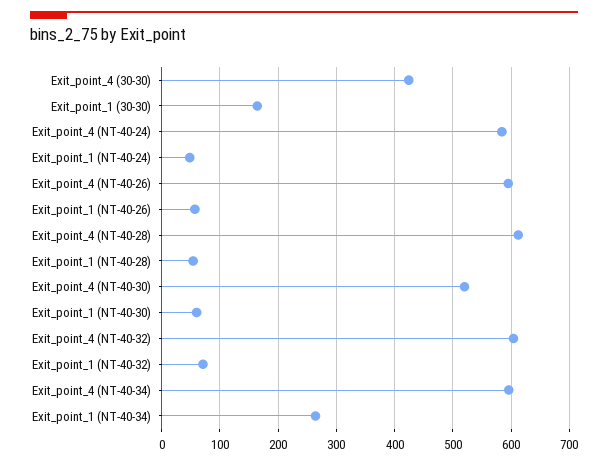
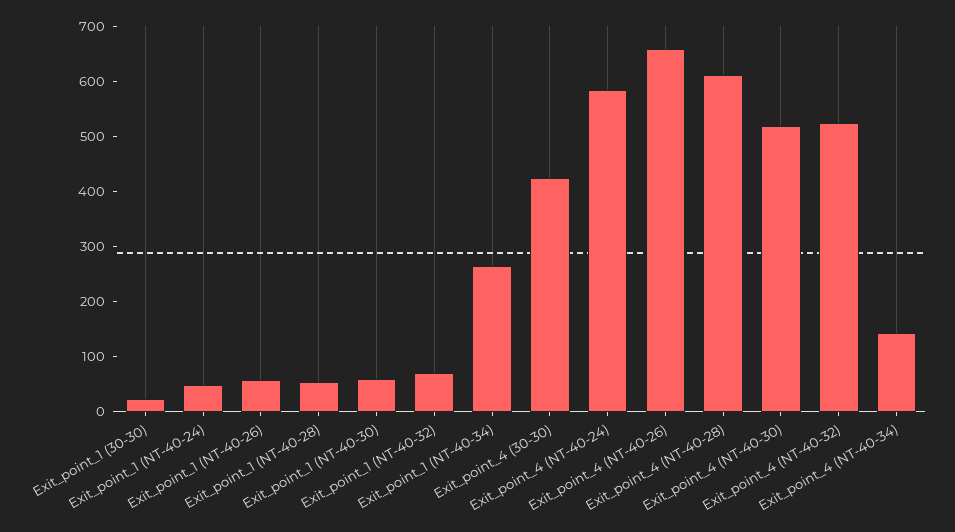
Exit_point_1 (30-30): 160 -> 20
Exit_point_4 (NT-40-26): 600 -> 660
Exit_point_4 (NT-40-32): 600 -> 520
Exit_point_4 (NT-40-34): 600 -> 140

